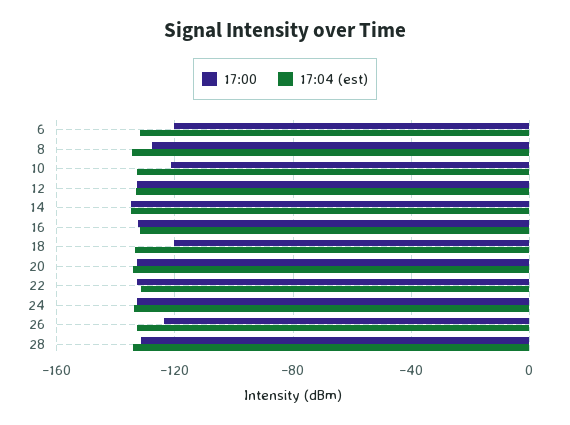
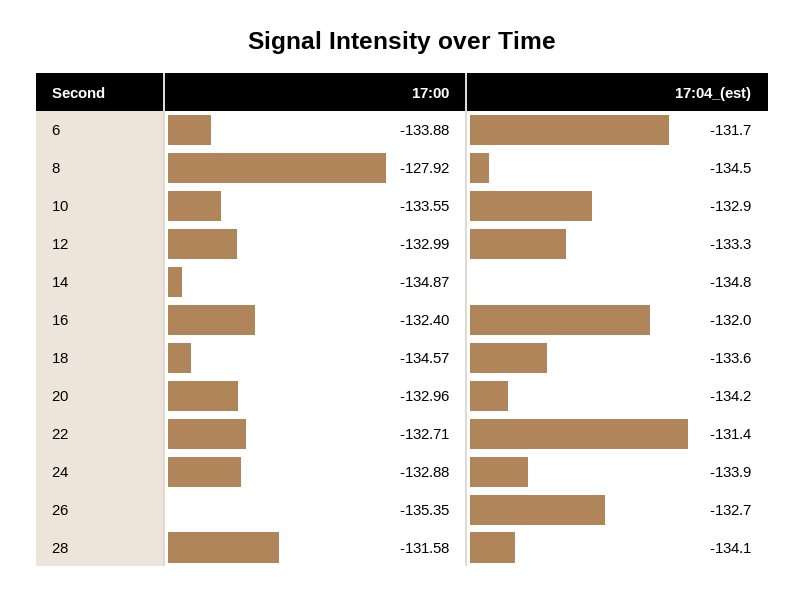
17:00, 6: -120 -> -133.88
17:00, 10: -120 -> -133.55
17:00, 18: -120 -> -134.57
17:00, 26: -125 -> -135.35

